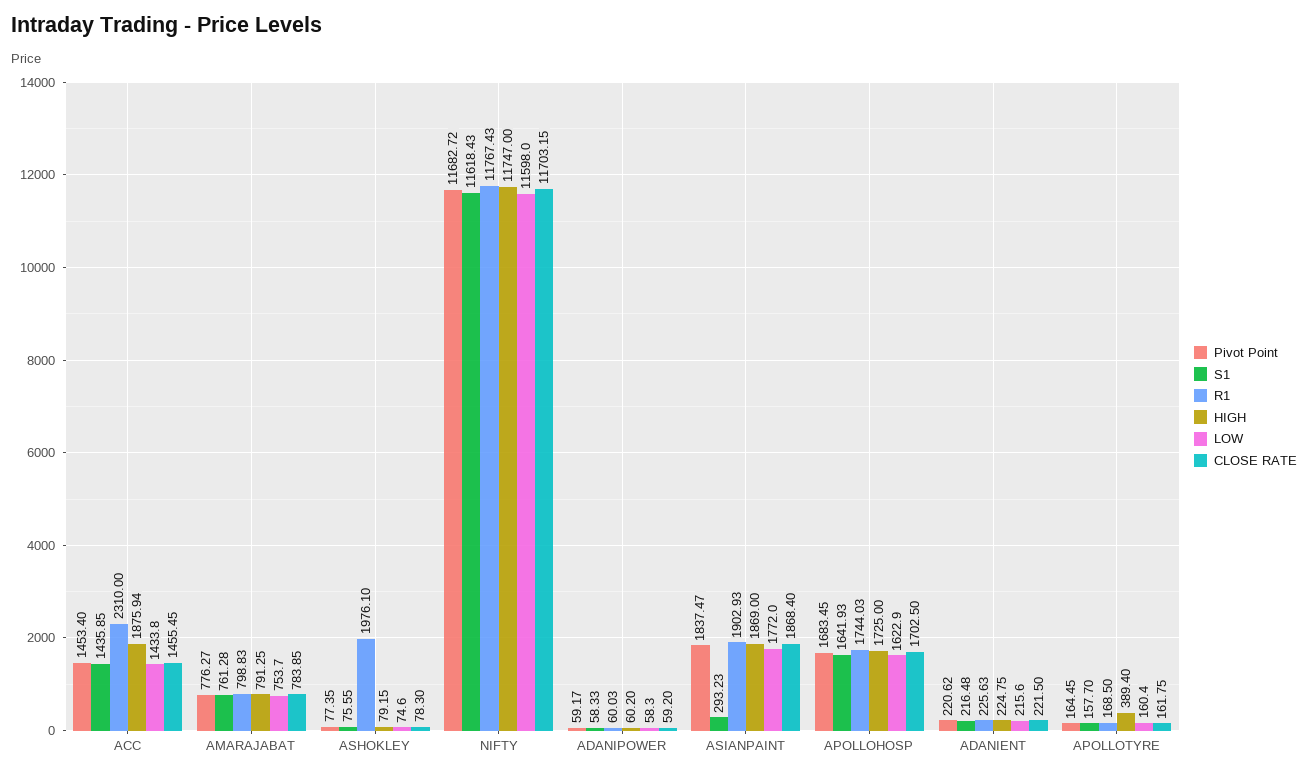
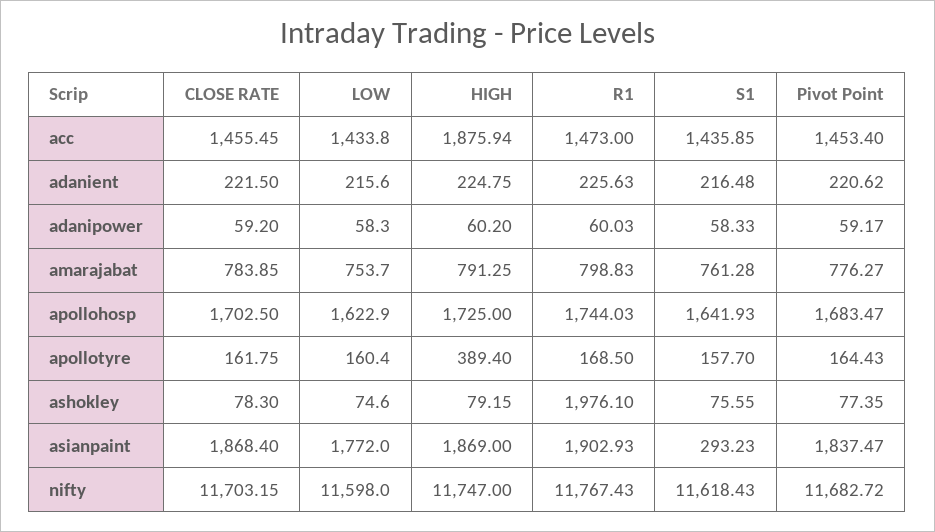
R1, ACC: 2310 -> 1473
Pivot Point, APOLLOHOSP: 1683.45 -> 1683.47
Pivot Point, APOLLOTYRE: 164.45 -> 164.43

